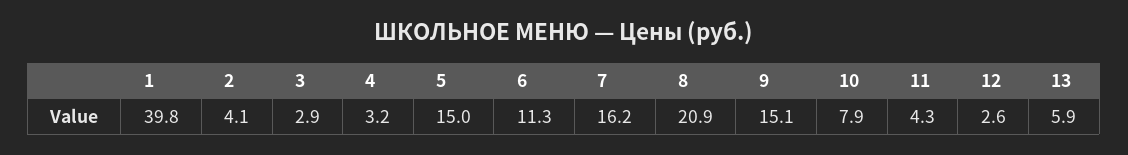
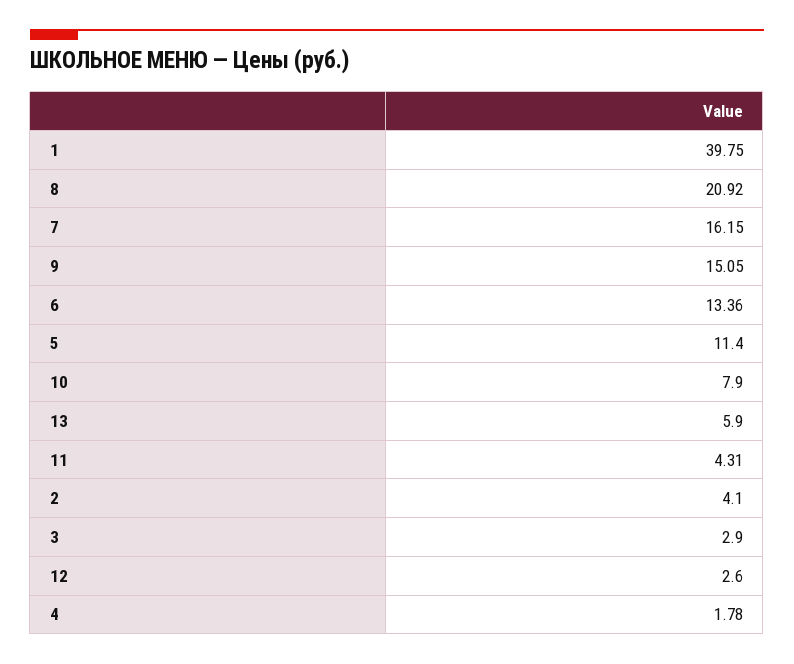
4: 3.2 -> 1.78
5: 15 -> 11.4
6: 11.3 -> 13.36

